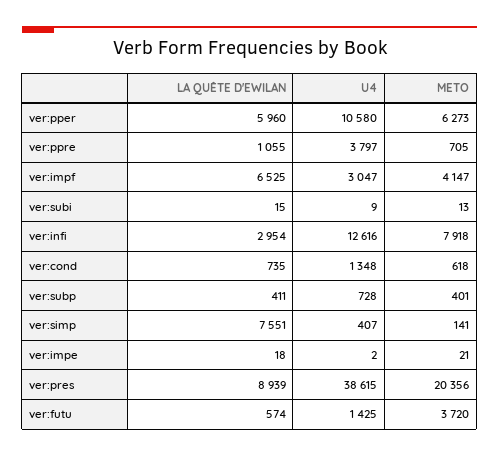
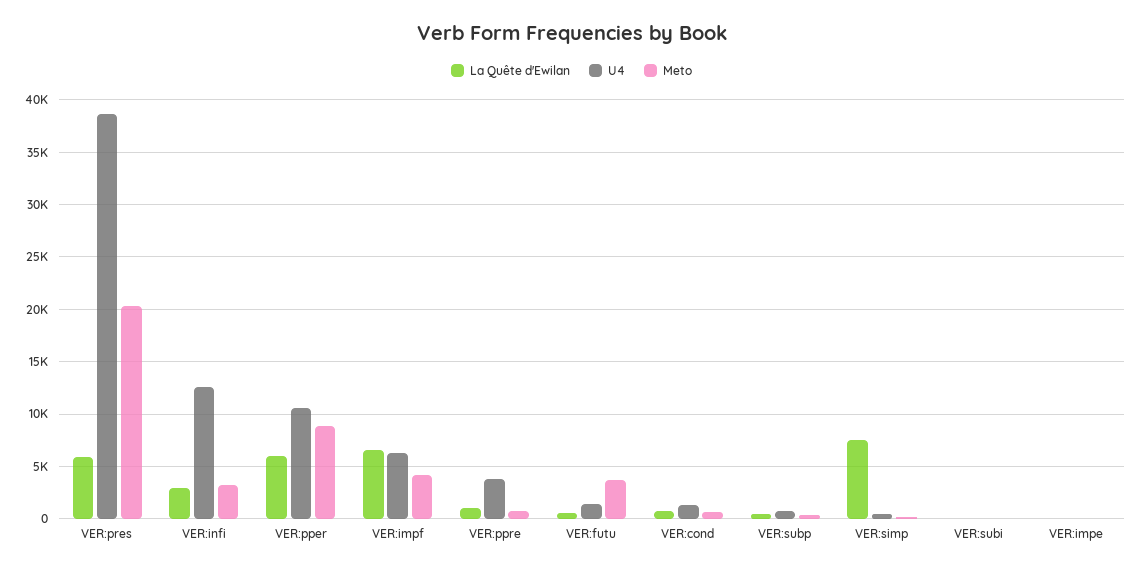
METO, ver:pper: 6273 -> 9000
U4, ver:impf: 3047 -> 6000
METO, ver:infi: 7918 -> 3000
LA QUÊTE D'EWILAN, ver:pres: 8939 -> 6000

